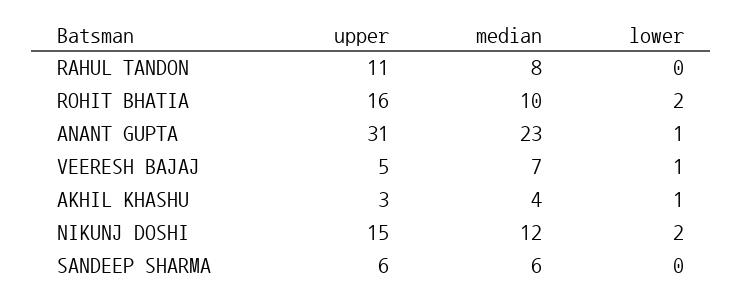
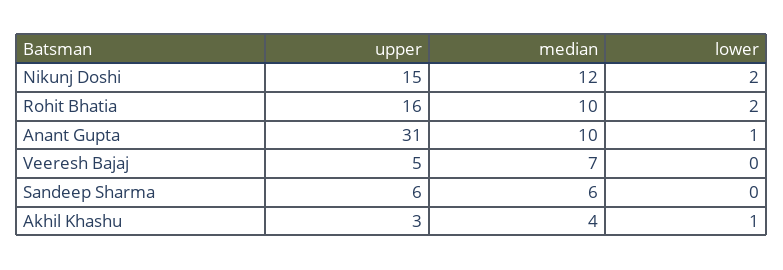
upper, RAHUL TANDON: 11 -> none
median, RAHUL TANDON: 8 -> none
lower, RAHUL TANDON: 0 -> none
median, ANANT GUPTA: 23 -> 10
lower, VEERESH BAJAJ: 1 -> 0

